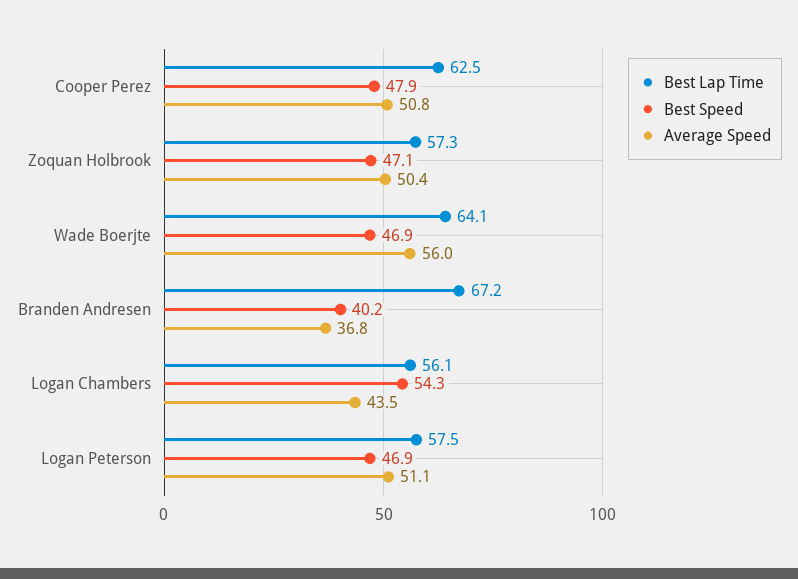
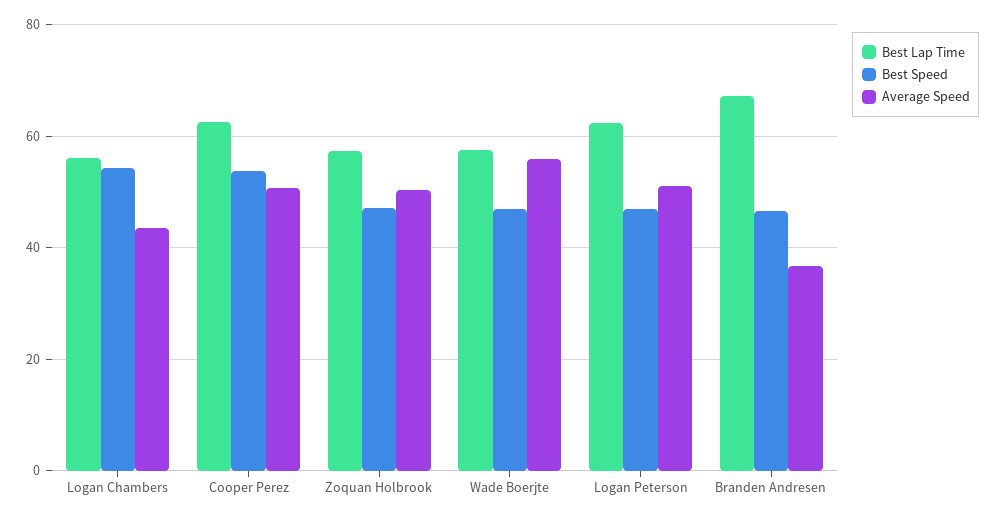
Best Speed, Cooper Perez: 47.9 -> 54
Best Lap Time, Wade Boerjte: 64.1 -> 58
Best Speed, Branden Andresen: 40.2 -> 46
Best Lap Time, Logan Peterson: 57.5 -> 62

